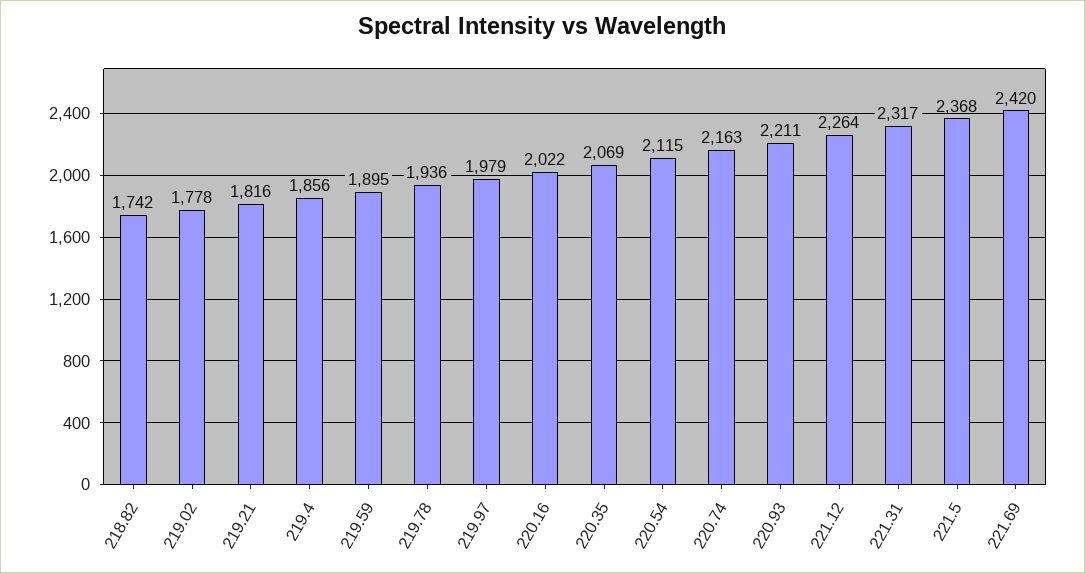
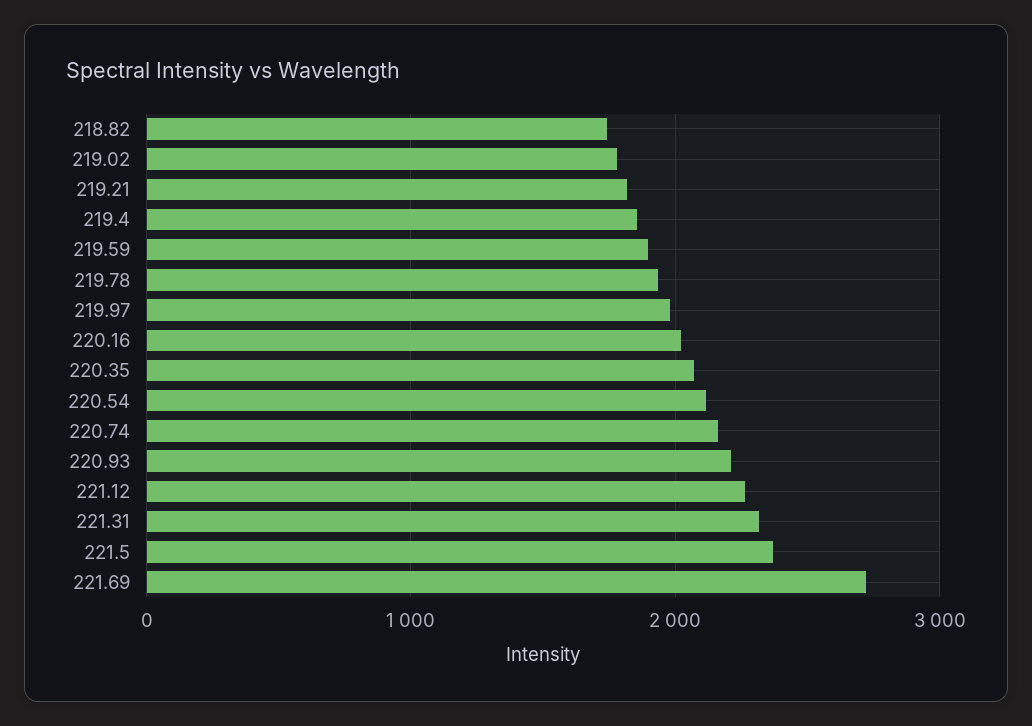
221.69: 2420 -> 2700

